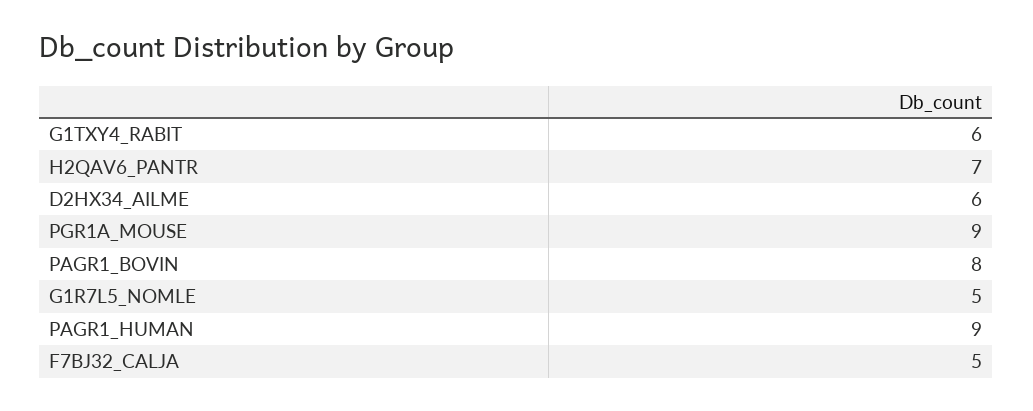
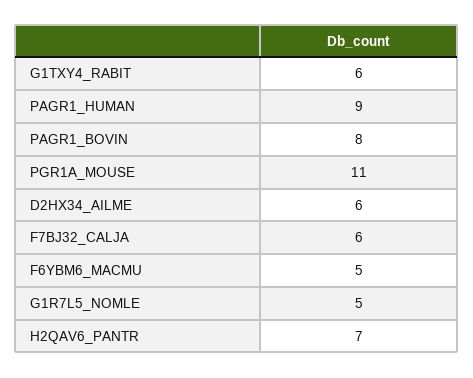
PGR1A_MOUSE: 9 -> 11
F7BJ32_CALJA: 5 -> 6
F6YBM6_MACMU: none -> 5

